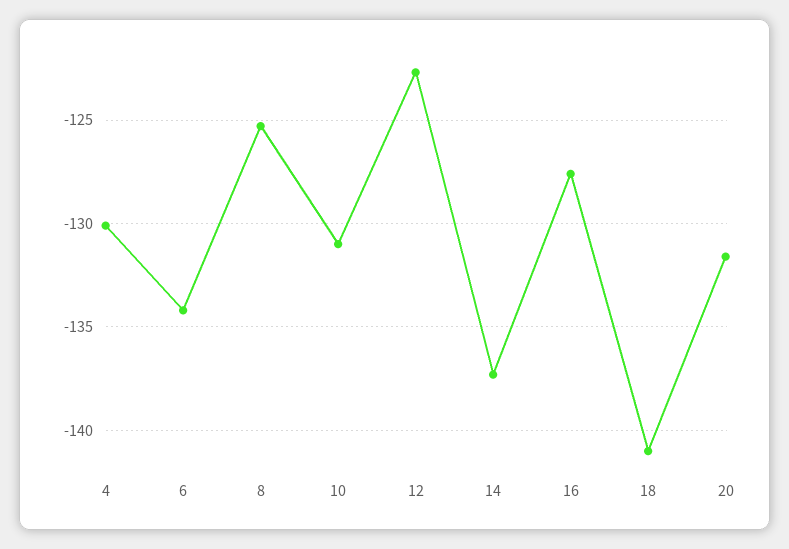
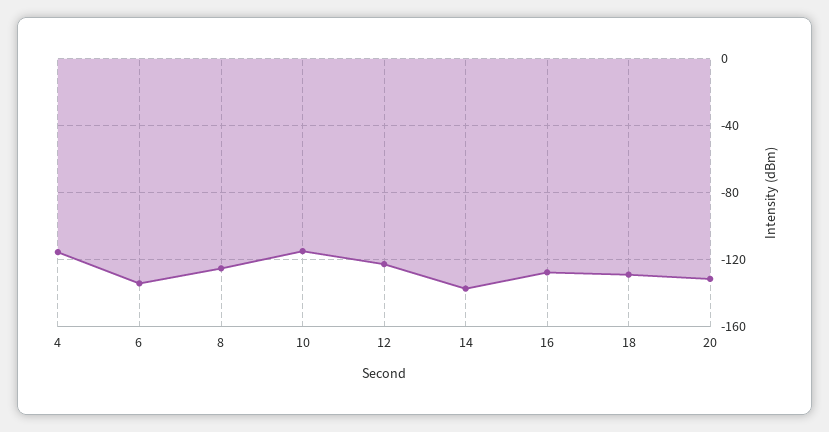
4: -130 -> -115
10: -131 -> -115
18: -141 -> -130

